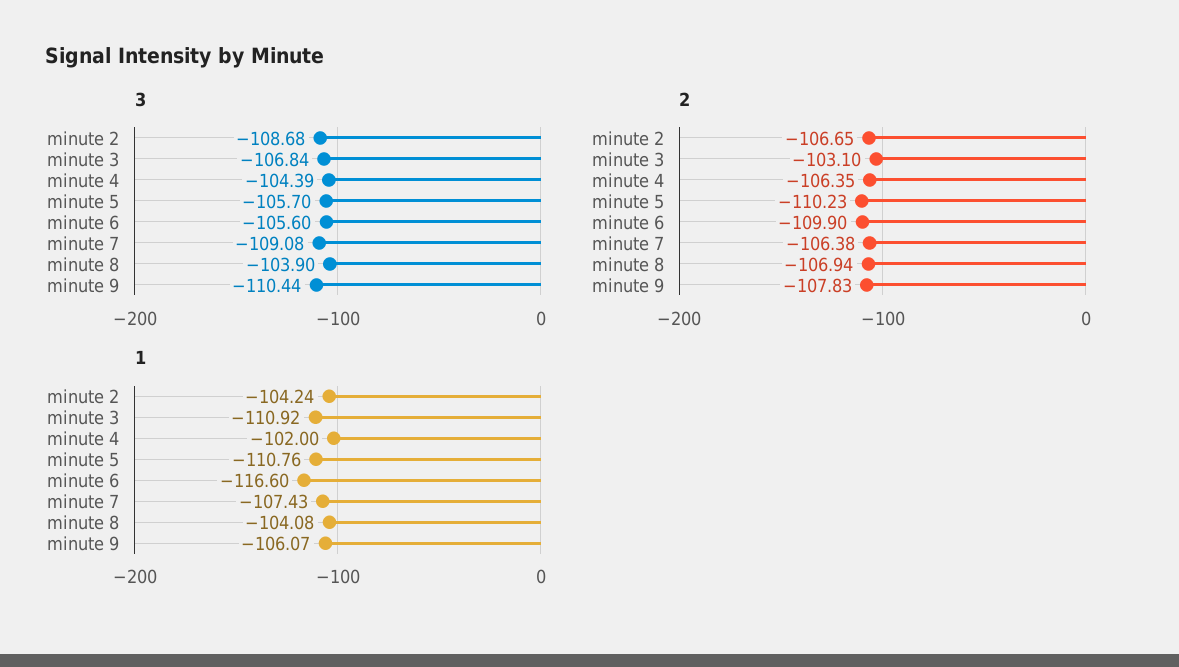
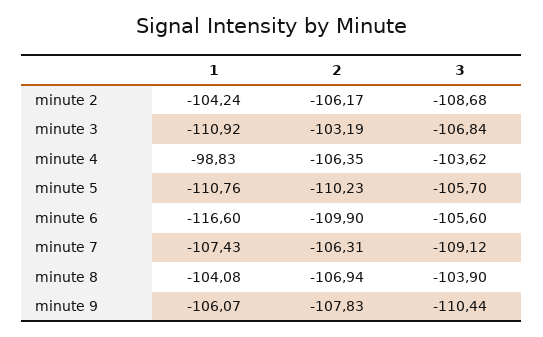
3, minute 4: -104.39 -> -103.62
3, minute 7: -109.08 -> -109.12
2, minute 2: -106.65 -> -106.17
2, minute 3: -103.1 -> -103.19
2, minute 7: -106.38 -> -106.31
1, minute 4: -102 -> -98.83

